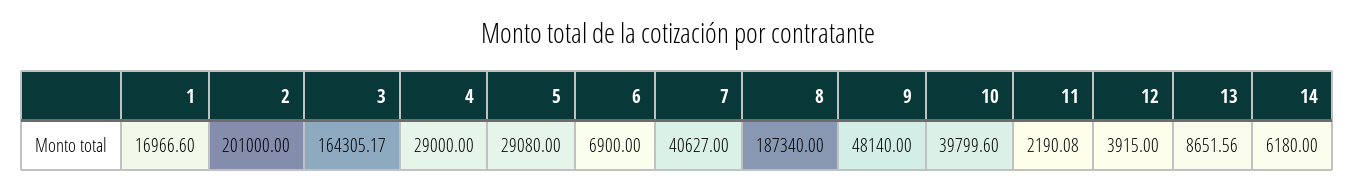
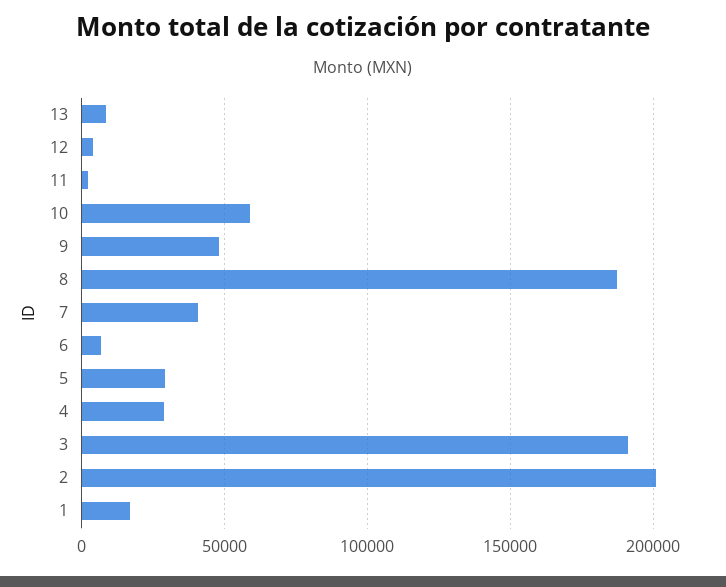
3: 164305.17 -> 190000
10: 39799.6 -> 60000
14: 6180 -> none

